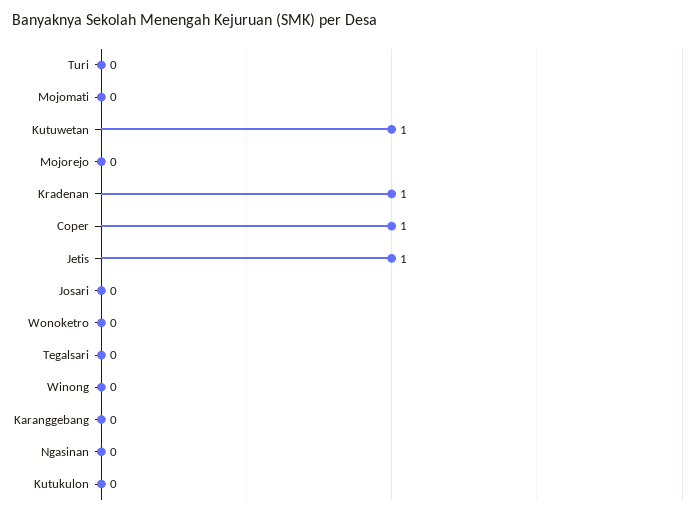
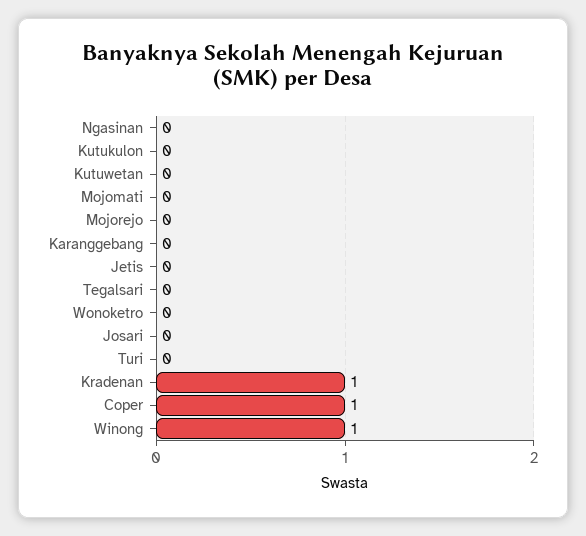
Kutuwetan: 1 -> 0
Jetis: 1 -> 0
Winong: 0 -> 1

